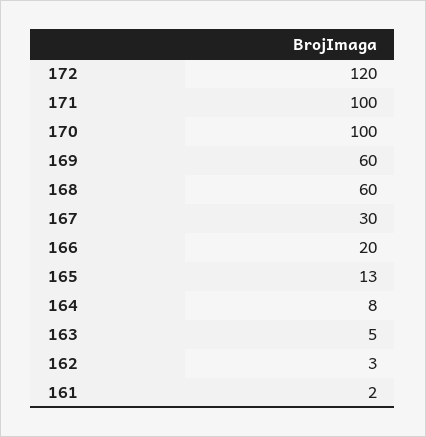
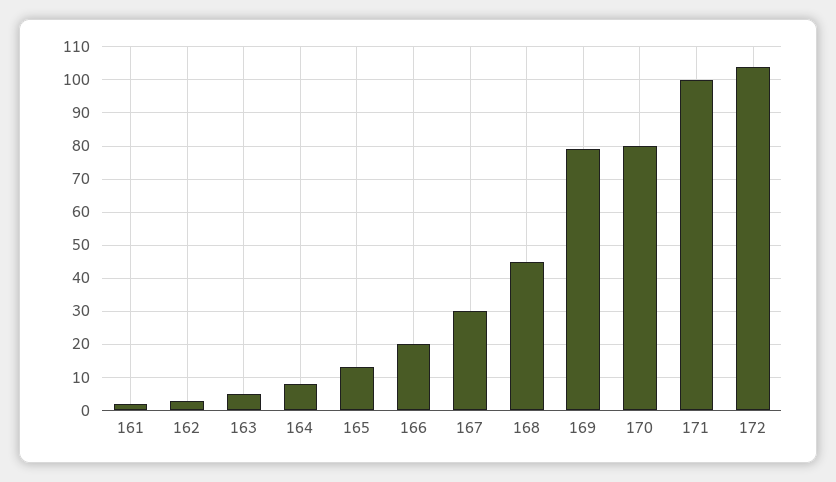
172: 120 -> 105
170: 100 -> 80
169: 60 -> 80
168: 60 -> 45

